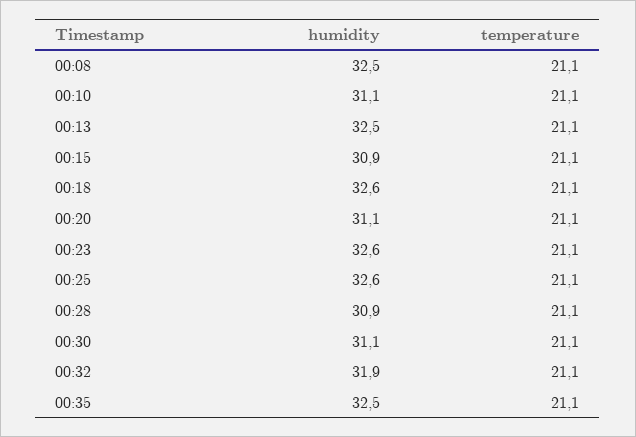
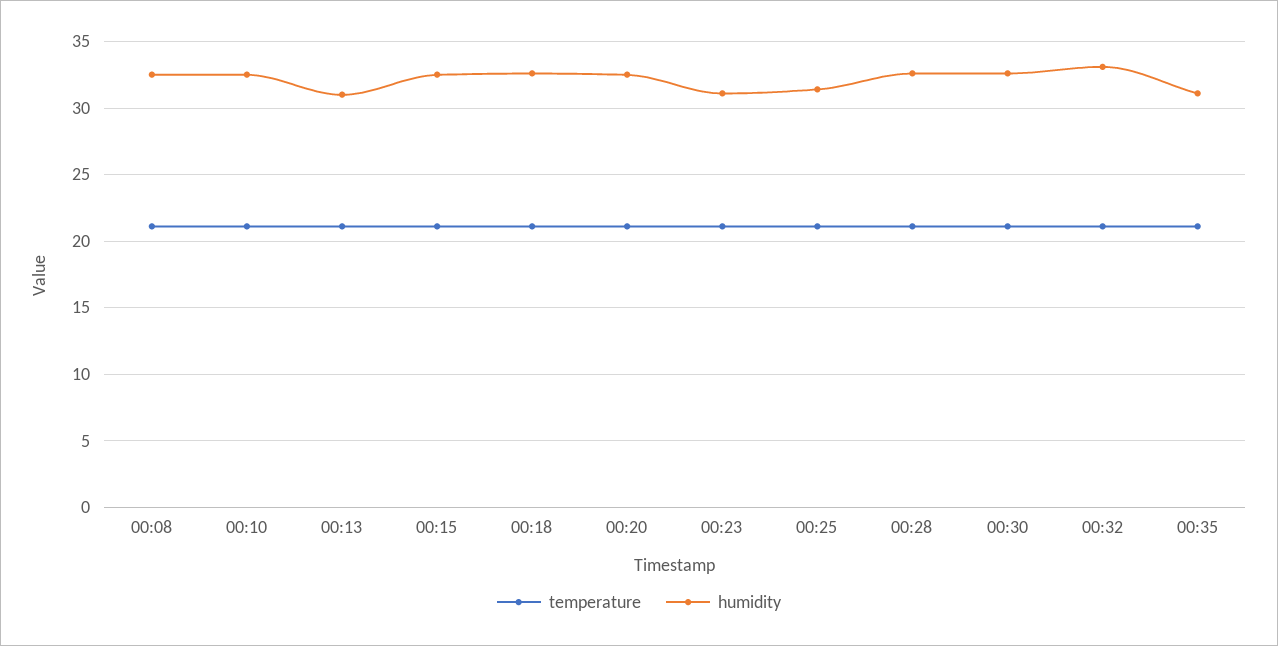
humidity, 00:10: 31.1 -> 32.5
humidity, 00:13: 32.5 -> 31
humidity, 00:15: 30.9 -> 32.5
humidity, 00:20: 31.1 -> 32.5
humidity, 00:23: 32.6 -> 31
humidity, 00:25: 32.6 -> 31.5
humidity, 00:28: 30.9 -> 32.5
humidity, 00:30: 31.1 -> 32.5
humidity, 00:32: 31.9 -> 33
humidity, 00:35: 32.5 -> 31

